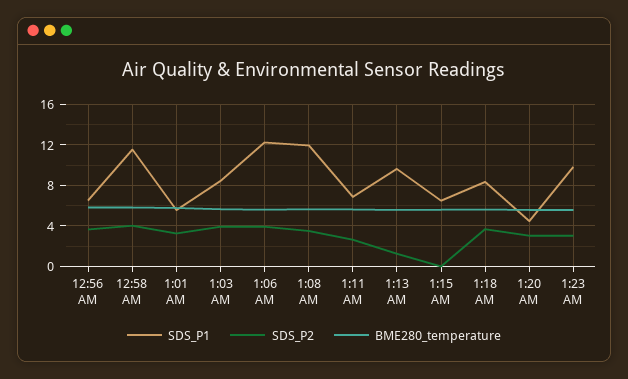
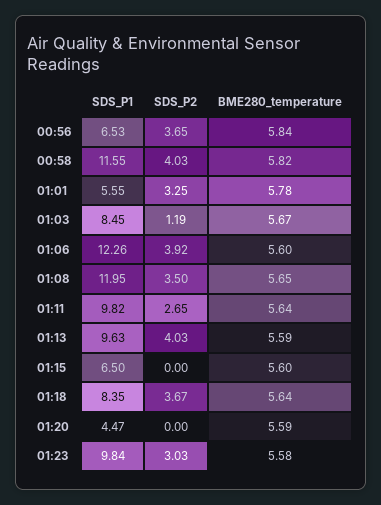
SDS_P2, 1:03 AM: 4 -> 1.19
SDS_P1, 1:11 AM: 7 -> 9.82
SDS_P2, 1:13 AM: 1 -> 4.03
SDS_P2, 1:20 AM: 3 -> 0

